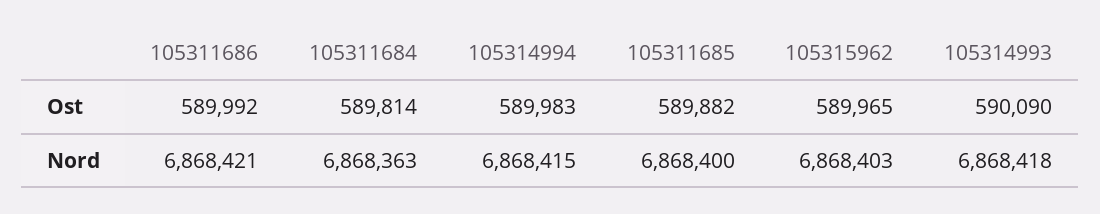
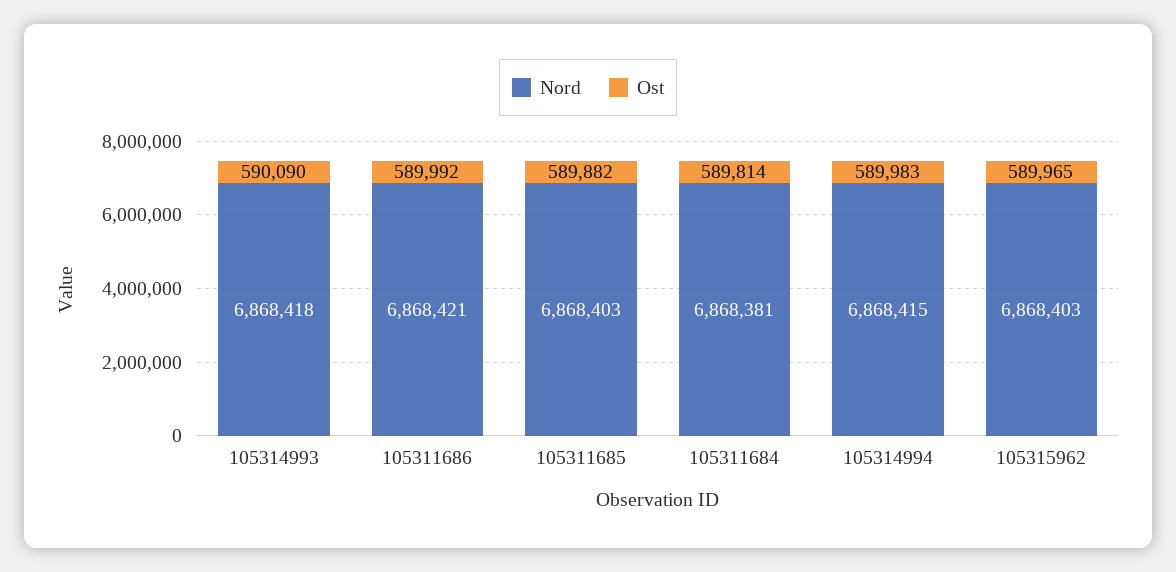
Nord, 105311684: 6868363 -> 6868381
Nord, 105311685: 6868400 -> 6868403

